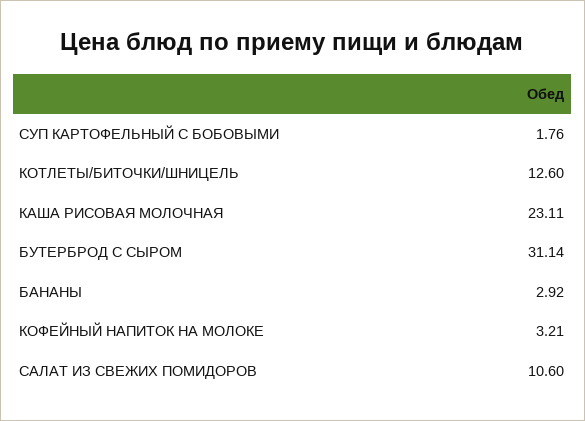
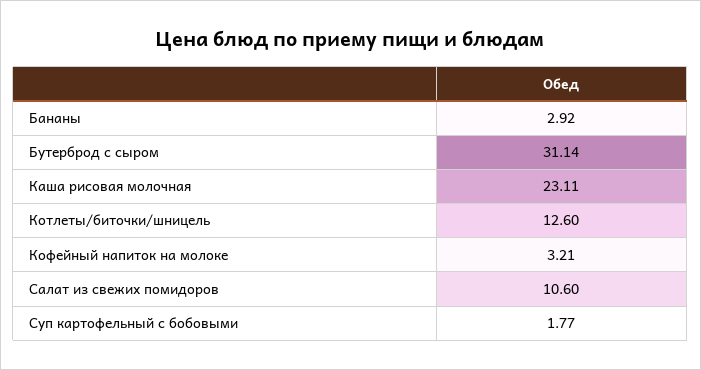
СУП КАРТОФЕЛЬНЫЙ С БОБОВЫМИ: 1.76 -> 1.77

